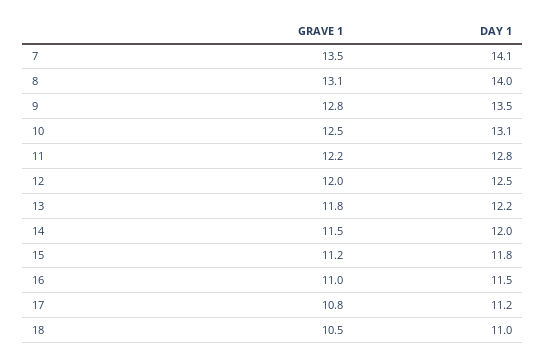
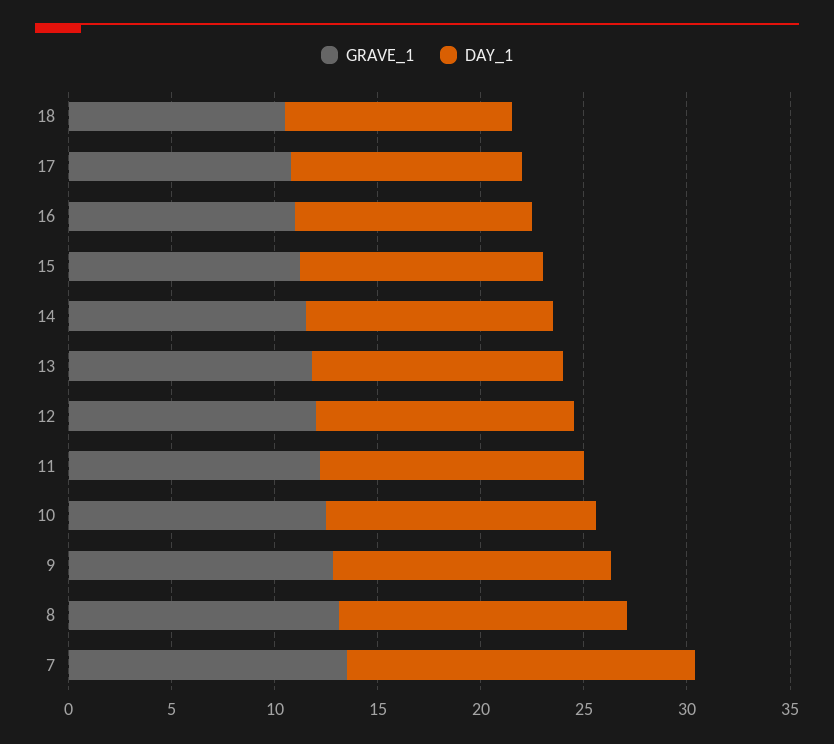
DAY 1, 7: 14.1 -> 17

